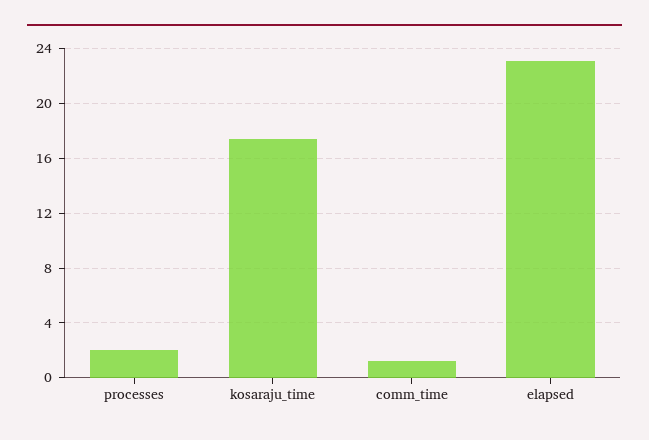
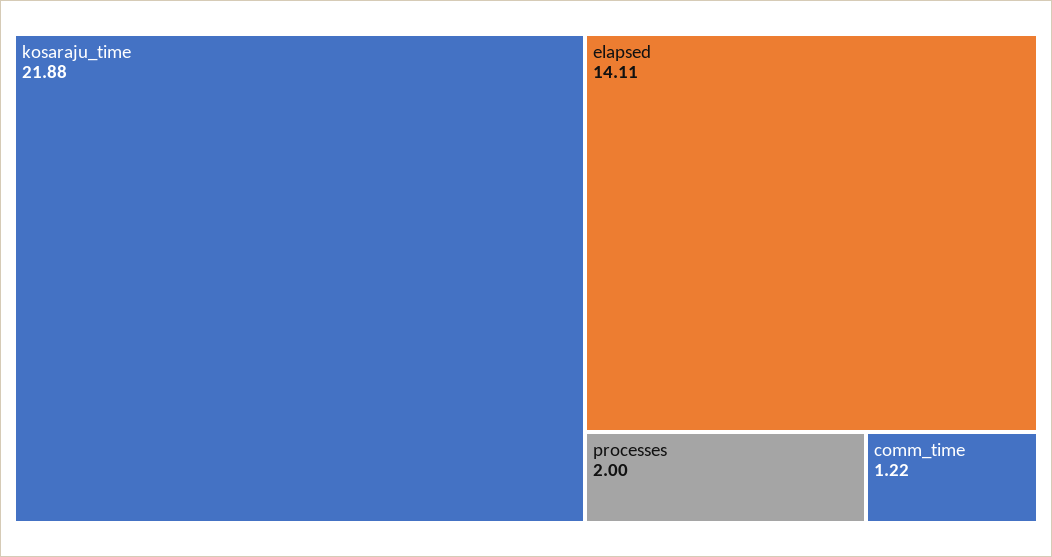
kosaraju_time: 17.5 -> 21.88
elapsed: 23 -> 14.11

